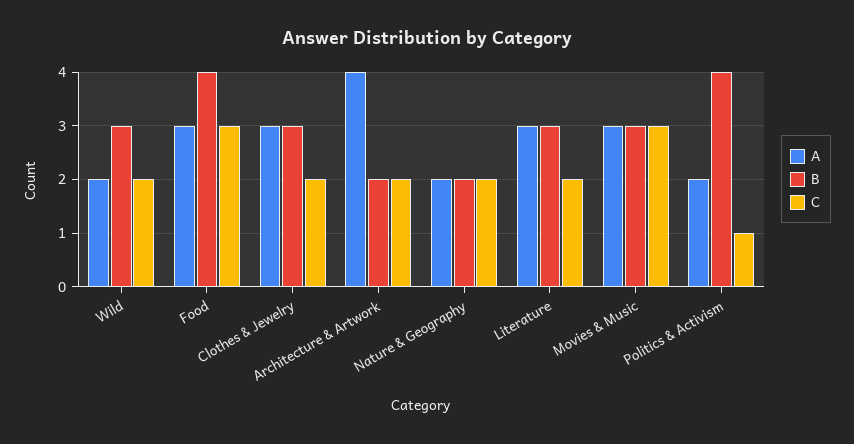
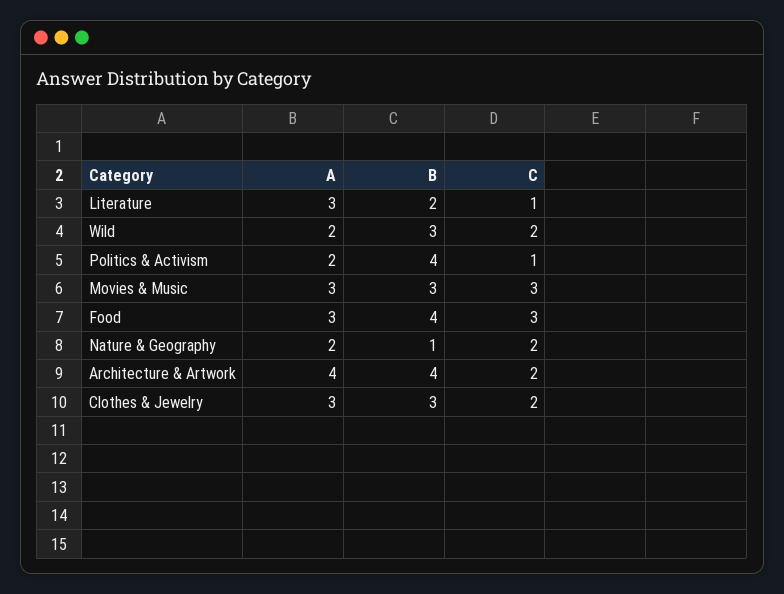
B, Architecture & Artwork: 2 -> 4
B, Nature & Geography: 2 -> 1
B, Literature: 3 -> 2
C, Literature: 2 -> 1

